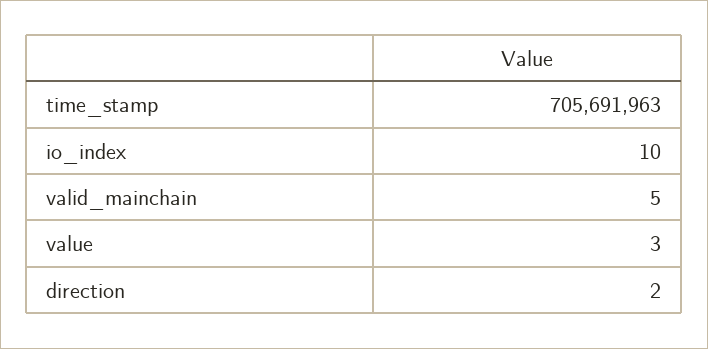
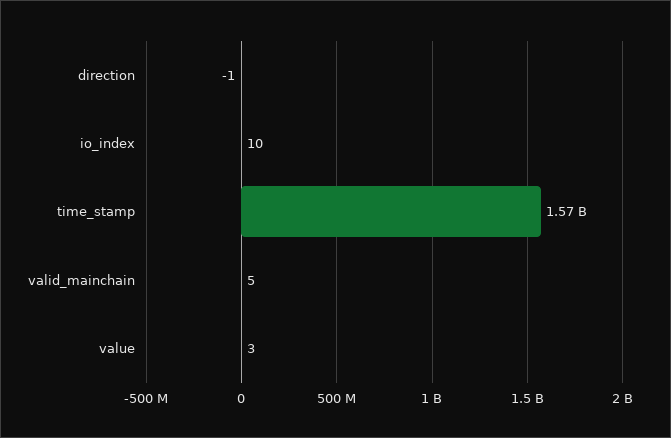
time_stamp: 705691963 -> 1570000000
direction: 2 -> -1

